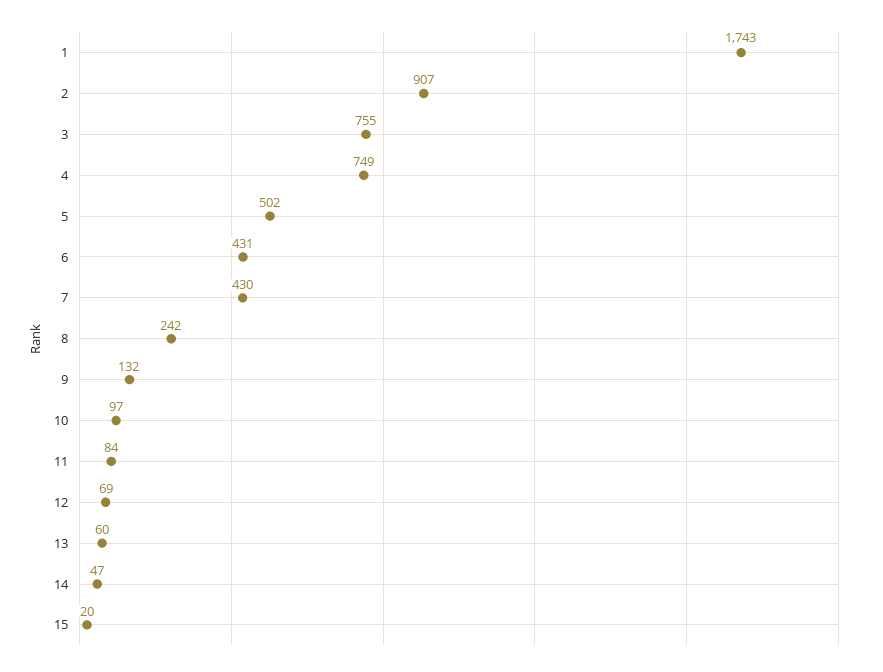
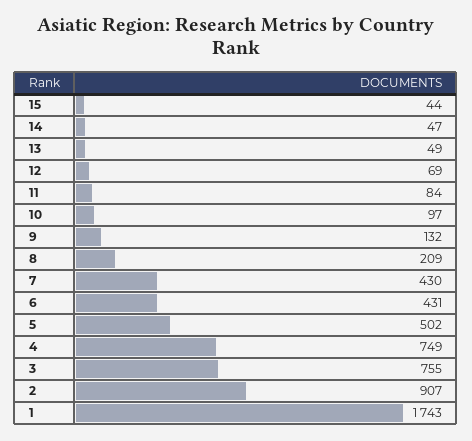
8: 242 -> 209
13: 60 -> 49
15: 20 -> 44

